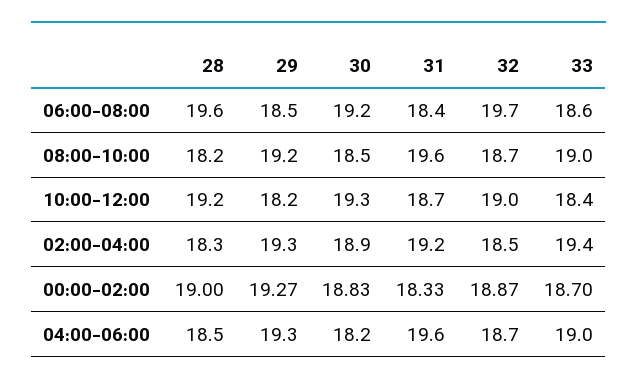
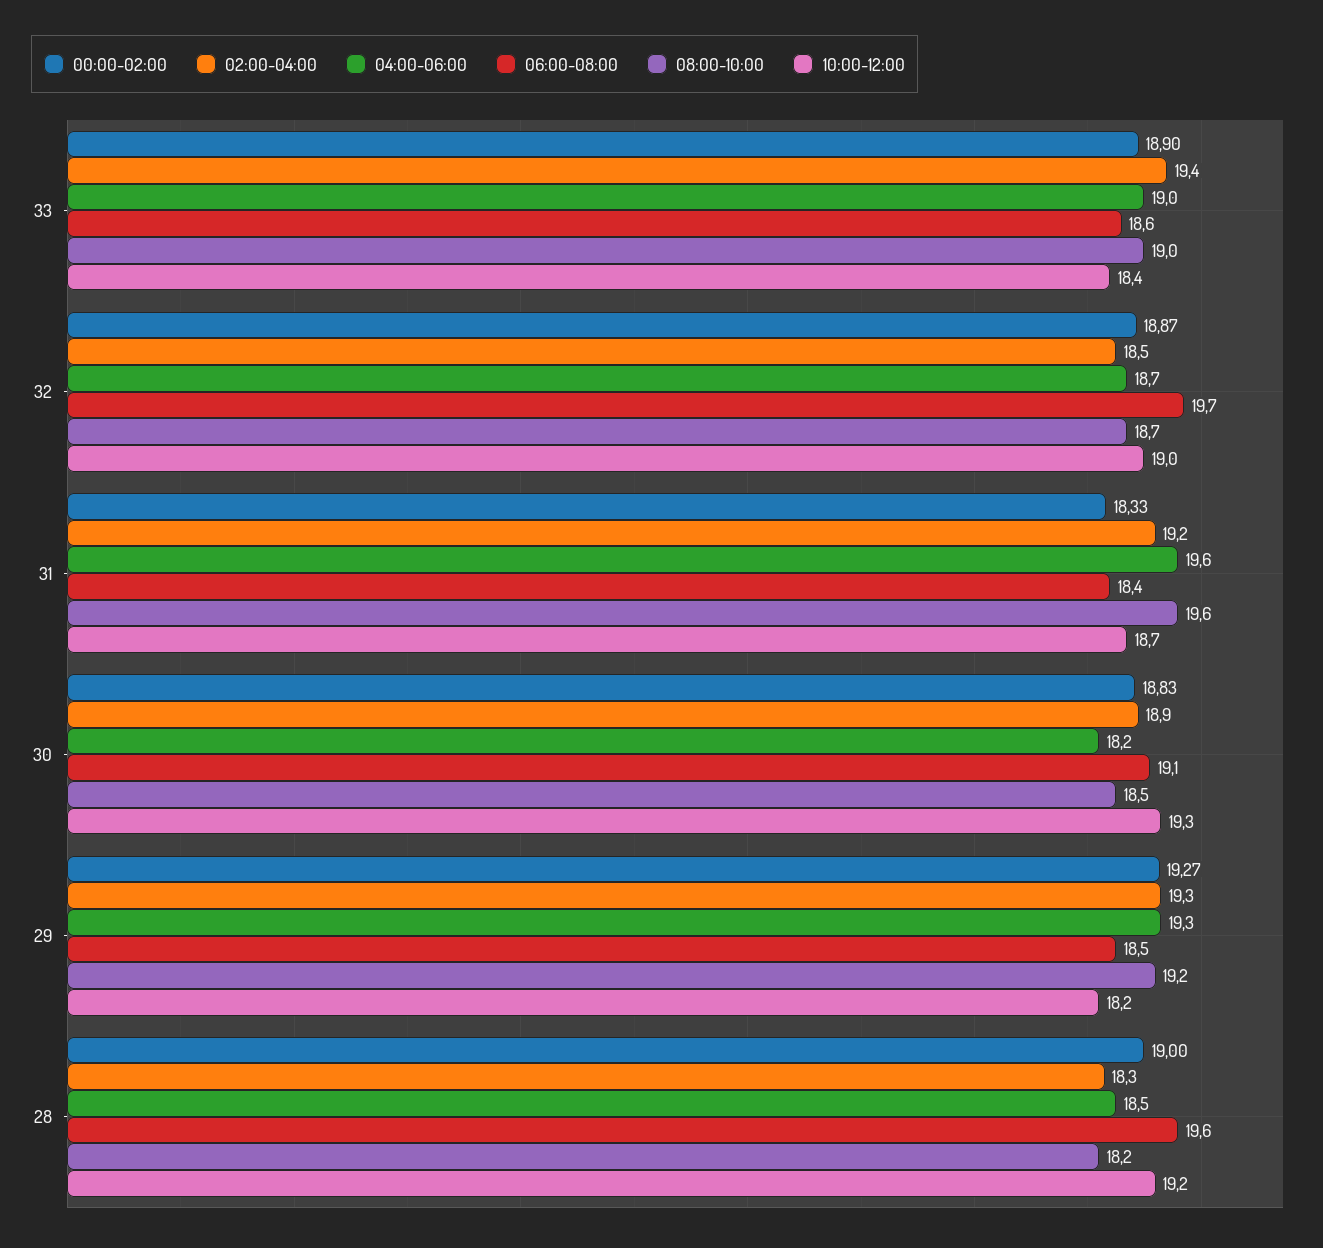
06:00-08:00, 30: 19.2 -> 19.1
00:00-02:00, 33: 18.7 -> 18.9

